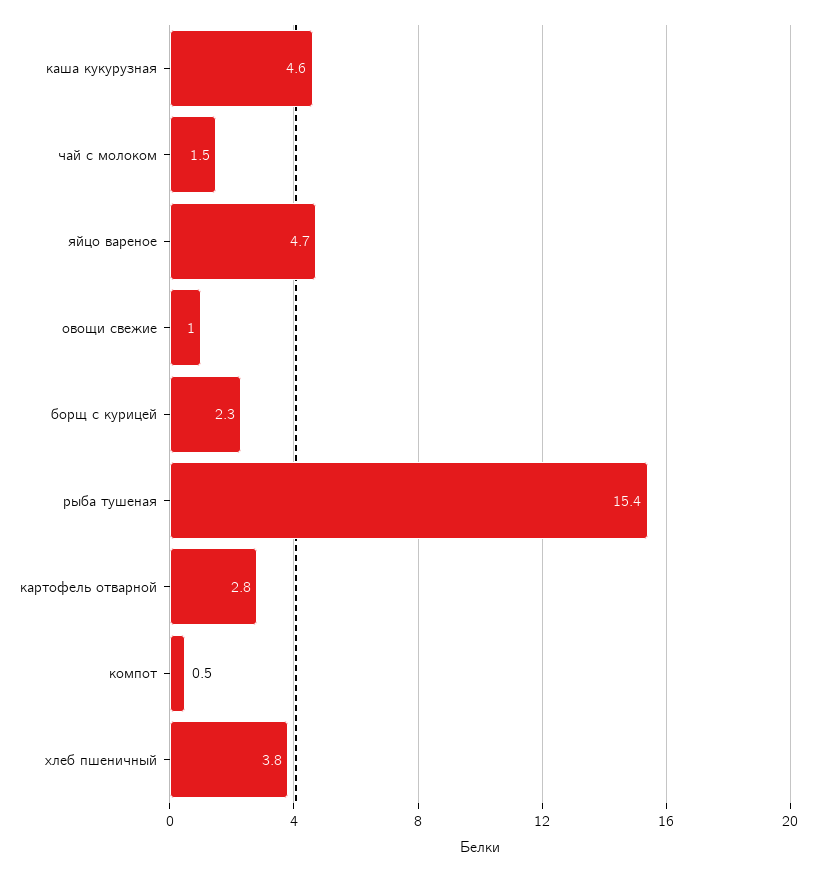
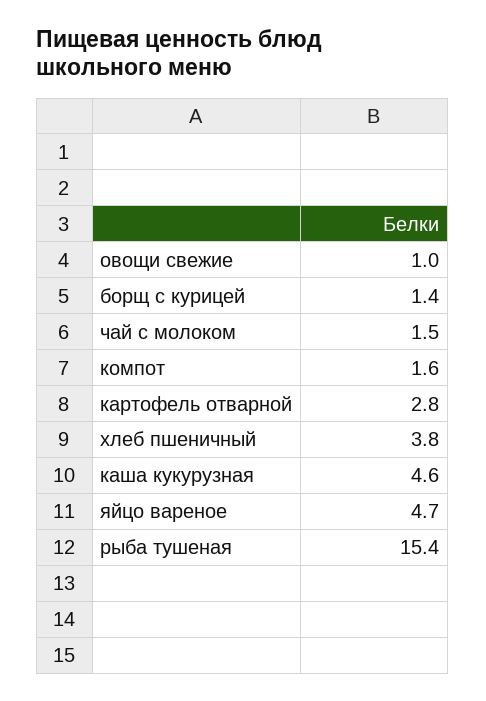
борщ с курицей: 2.3 -> 1.4
компот: 0.5 -> 1.6

